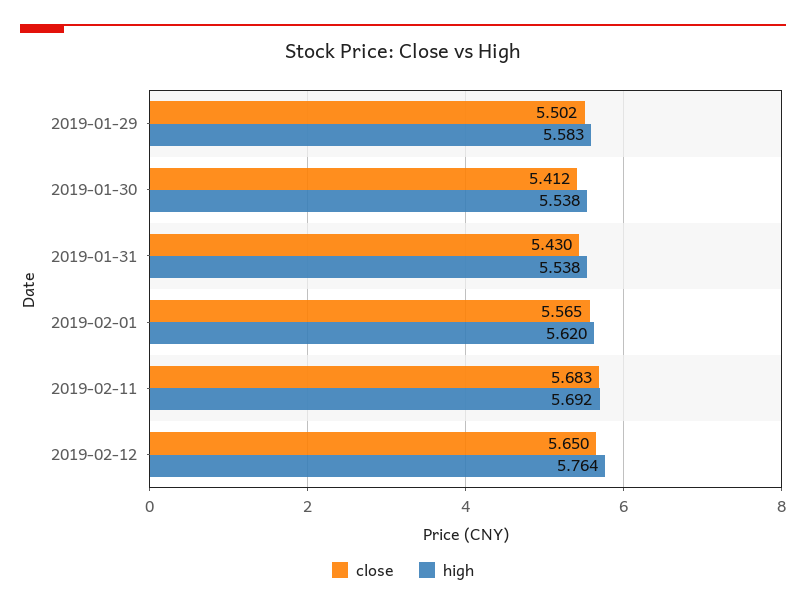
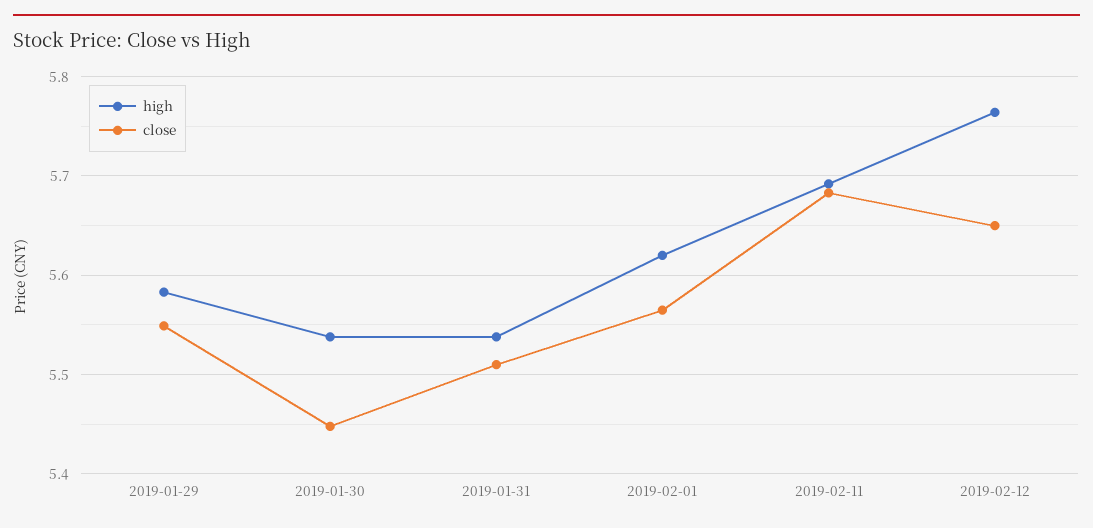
close, 2019-01-29: 5.502 -> 5.55
close, 2019-01-30: 5.412 -> 5.45
close, 2019-01-31: 5.43 -> 5.51

